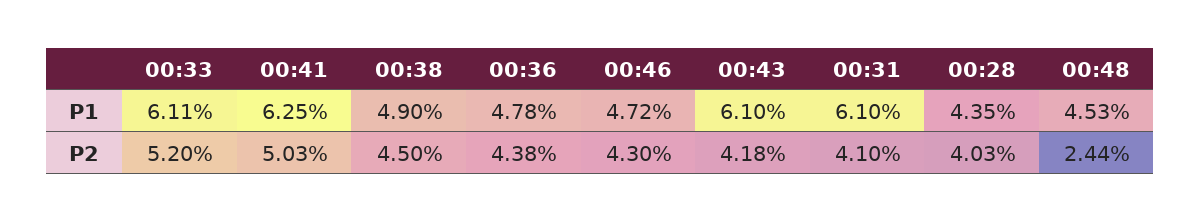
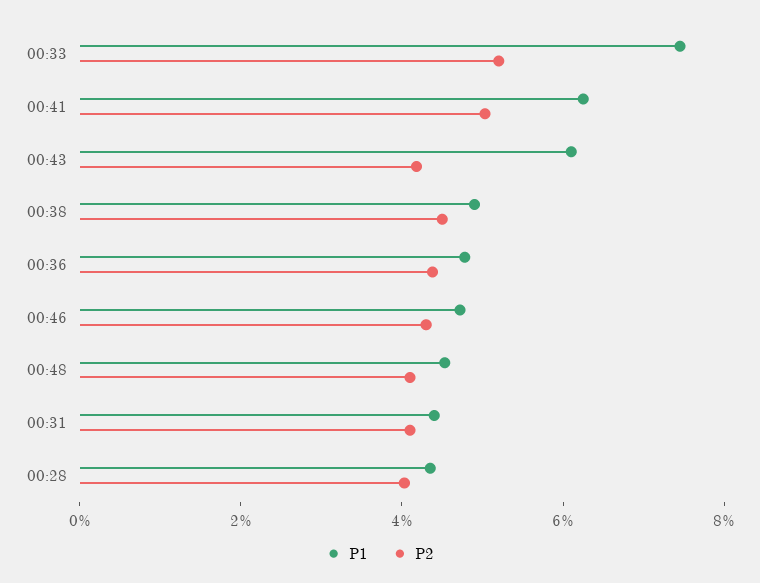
P1, 00:33: 6.11 -> 7.5
P1, 00:31: 6.1 -> 4.5
P2, 00:48: 2.44 -> 4

